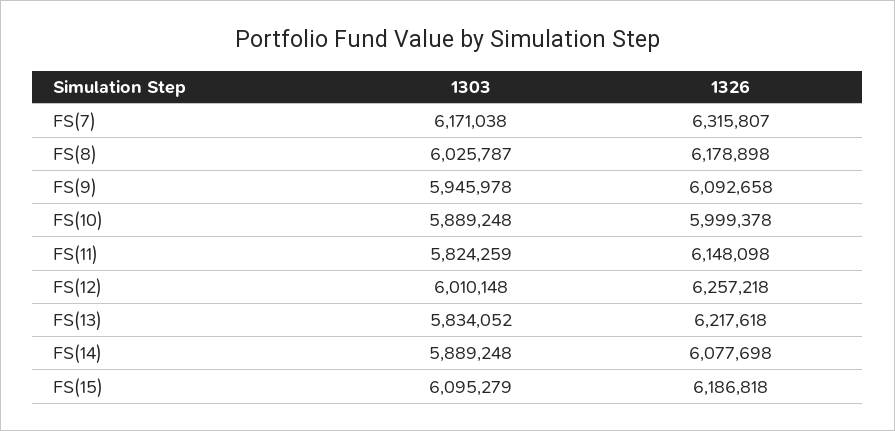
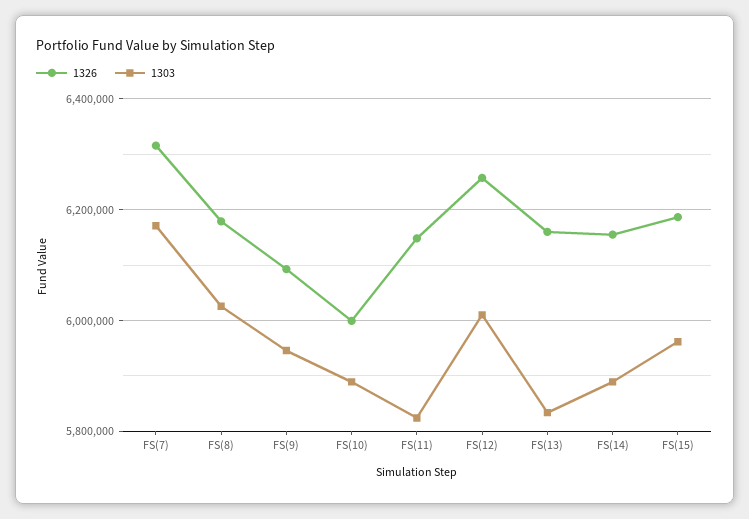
1326, FS(13): 6217618 -> 6160000
1326, FS(14): 6077698 -> 6160000
1303, FS(15): 6095279 -> 5960000

